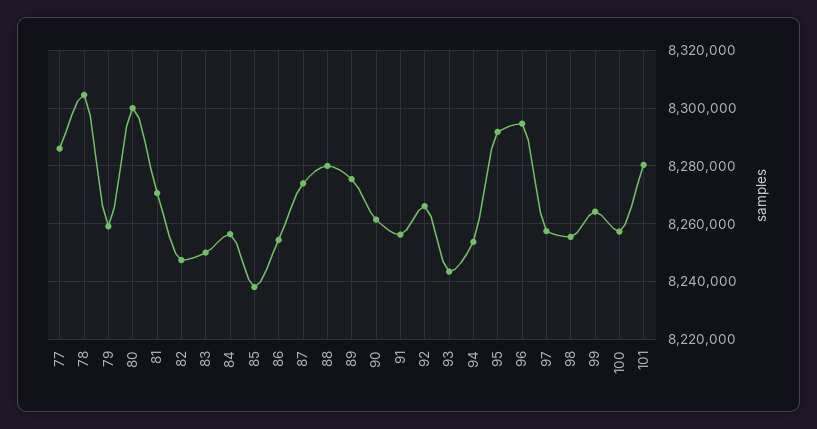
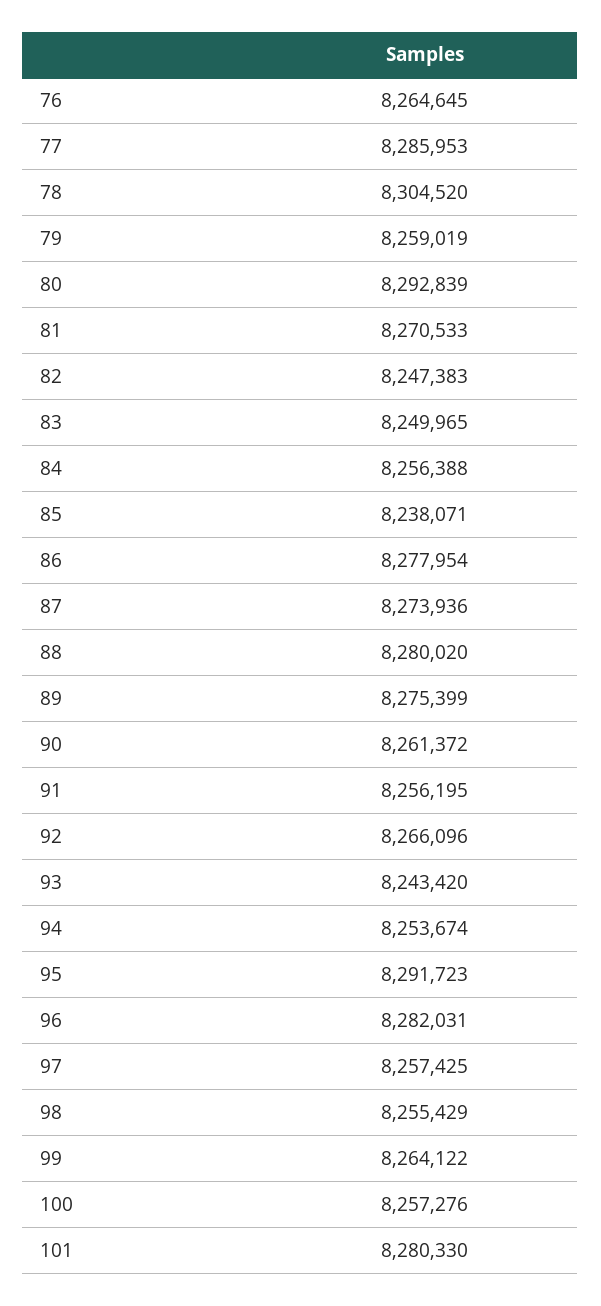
80: 8300000 -> 8292839
86: 8255000 -> 8277954
96: 8295000 -> 8282031
76: none -> 8264645

